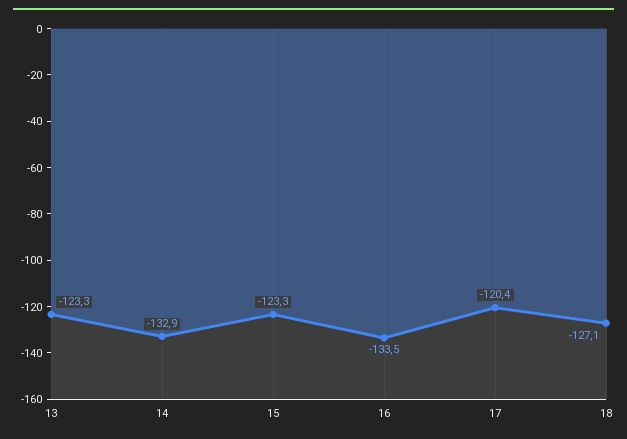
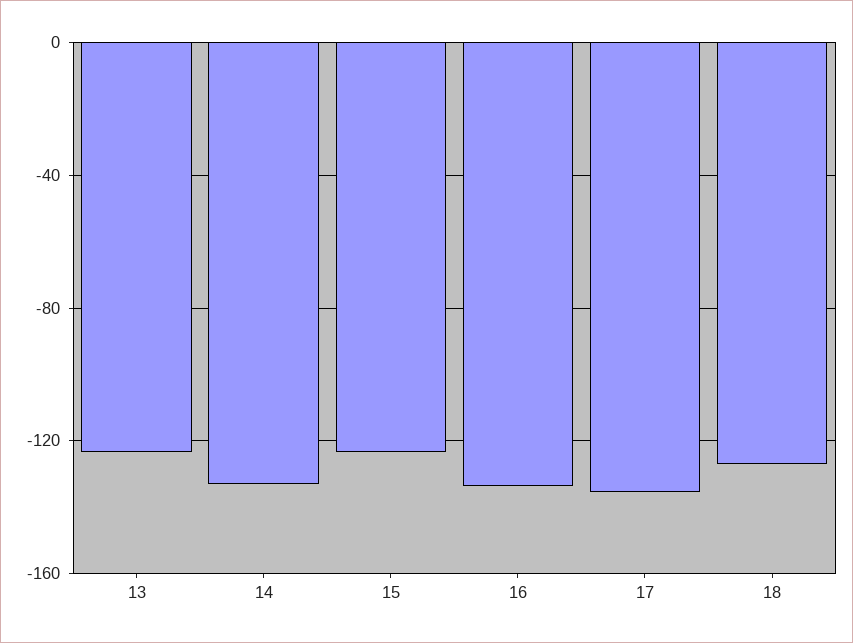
17: -120.4 -> -135

